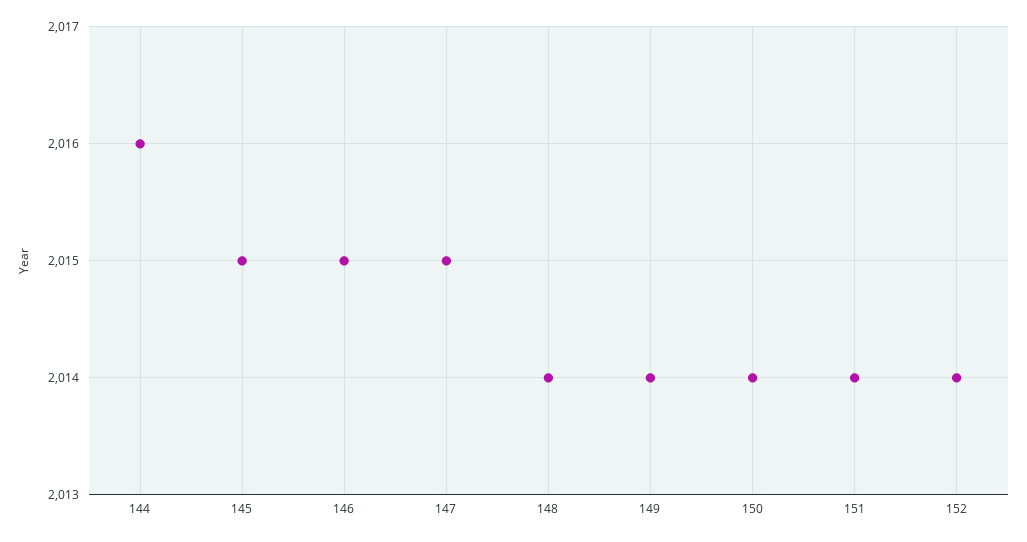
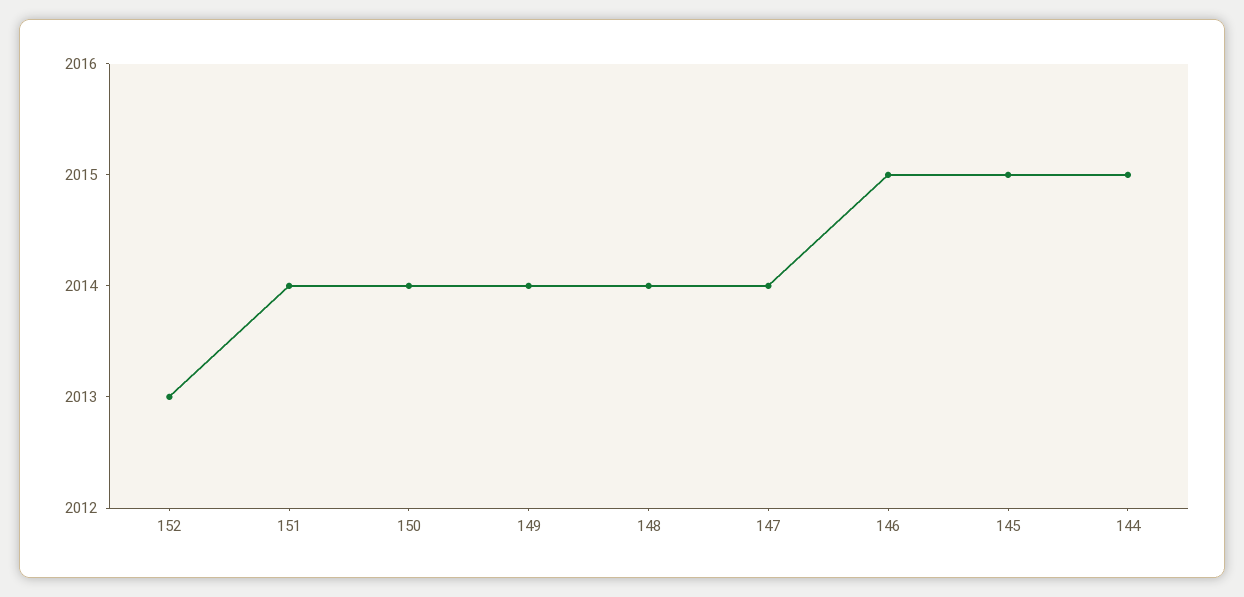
144: 2016 -> 2015
147: 2015 -> 2014
152: 2014 -> 2013

